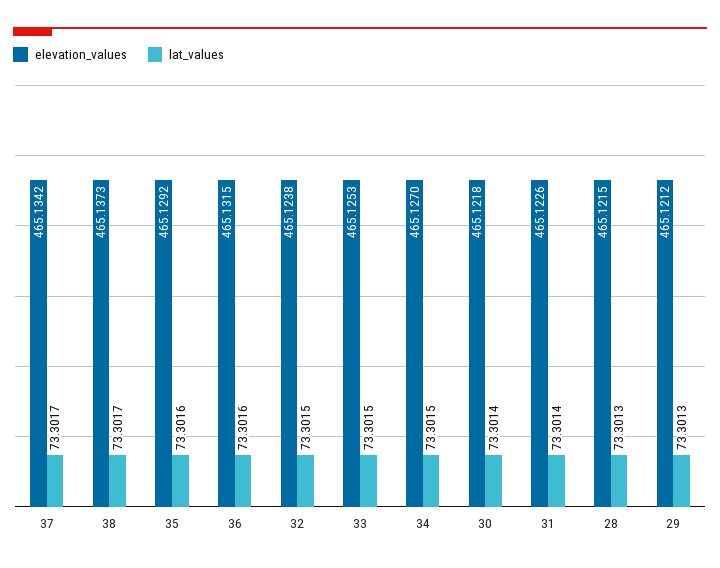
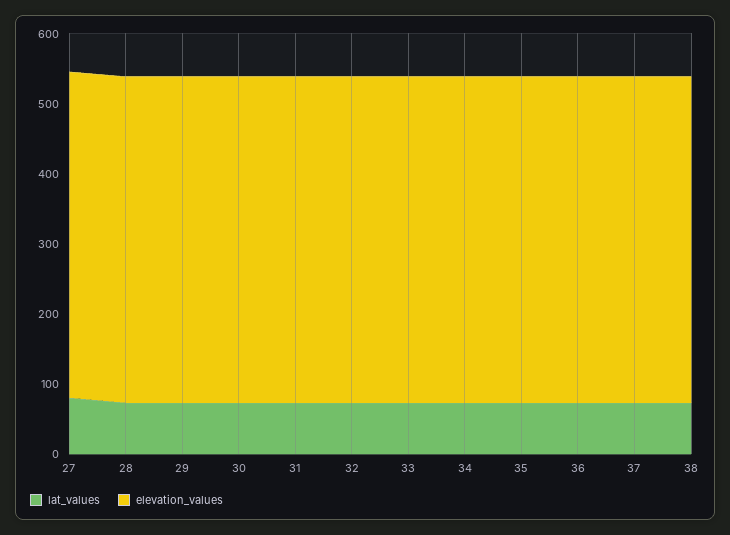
lat_values, 27: none -> 80
elevation_values, 27: none -> 460

